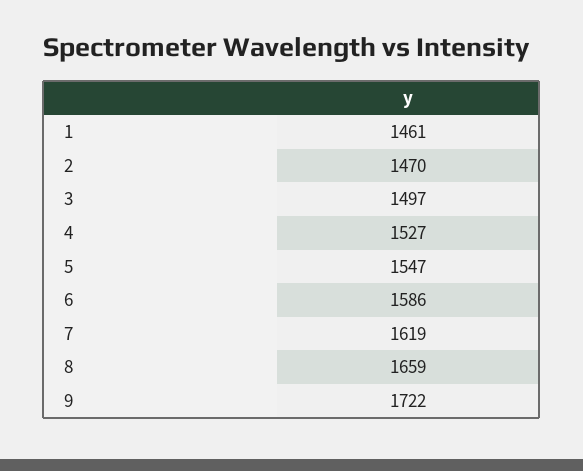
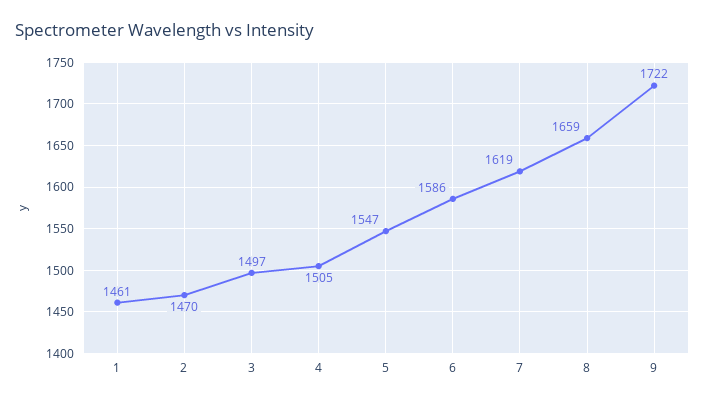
4: 1527 -> 1505

